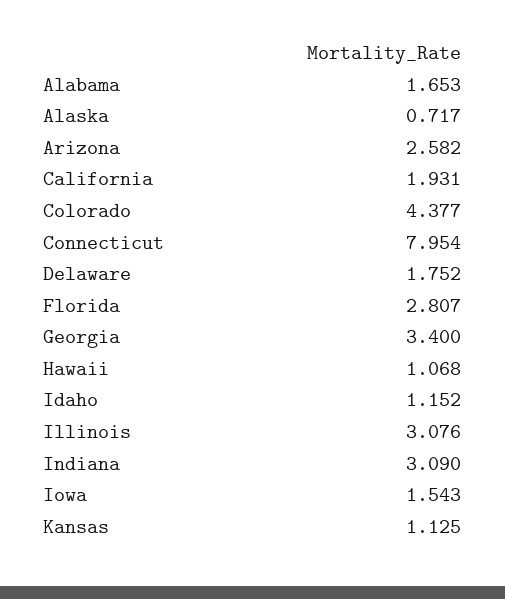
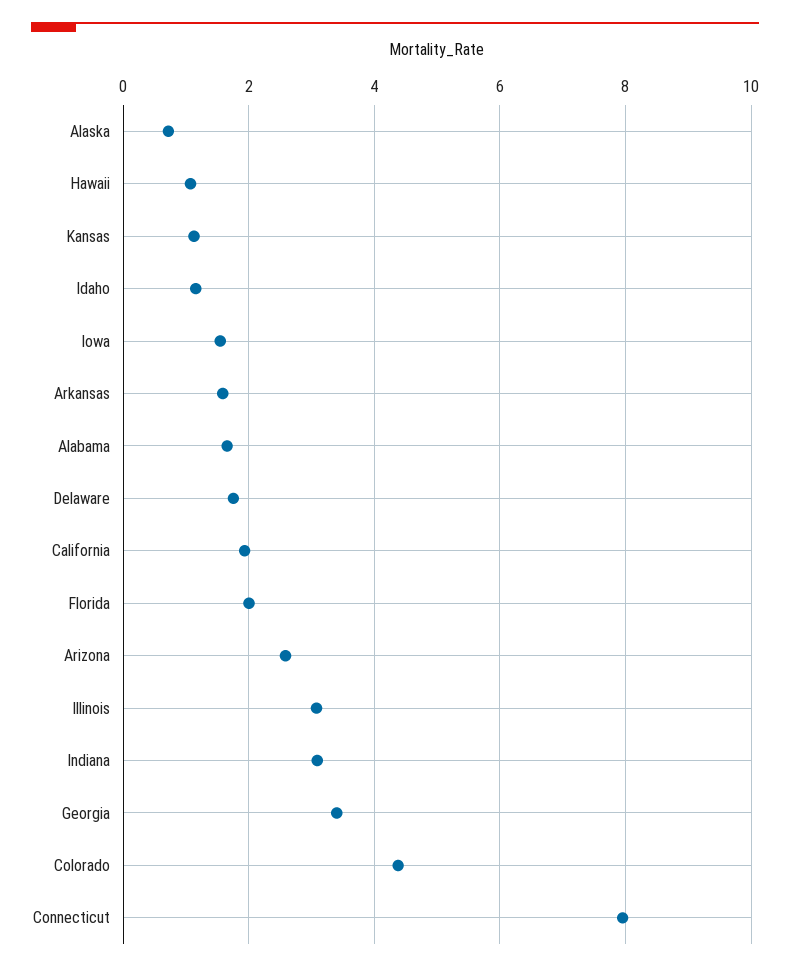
Florida: 2.807 -> 2
Arkansas: none -> 1.6

